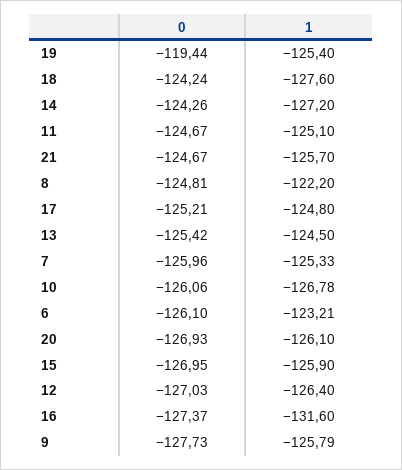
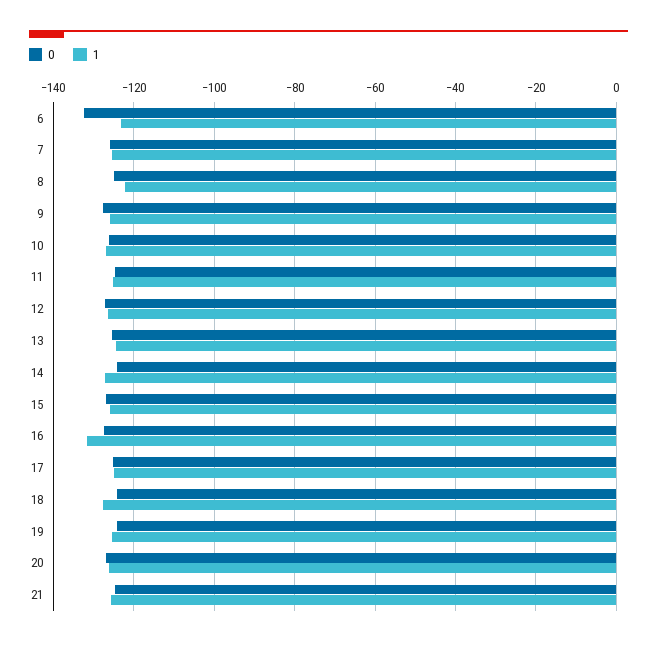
0, 19: -119.44 -> -124
0, 6: -126.1 -> -132

